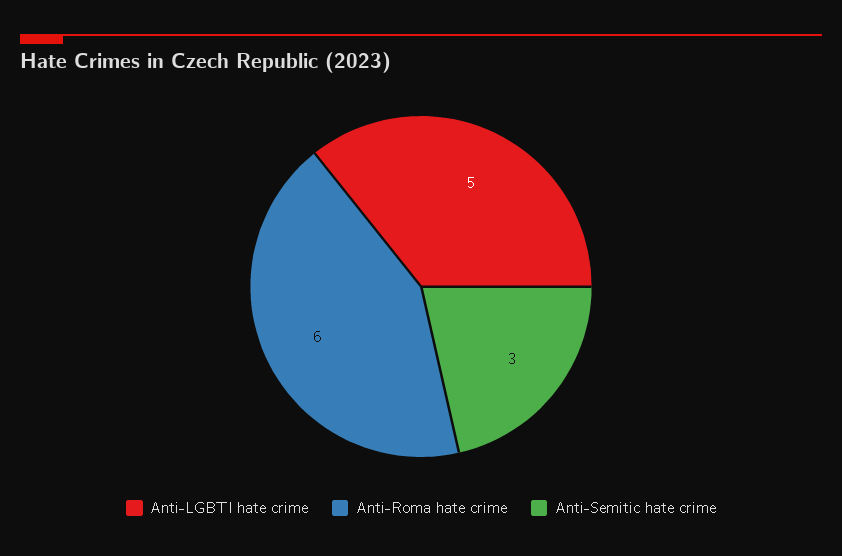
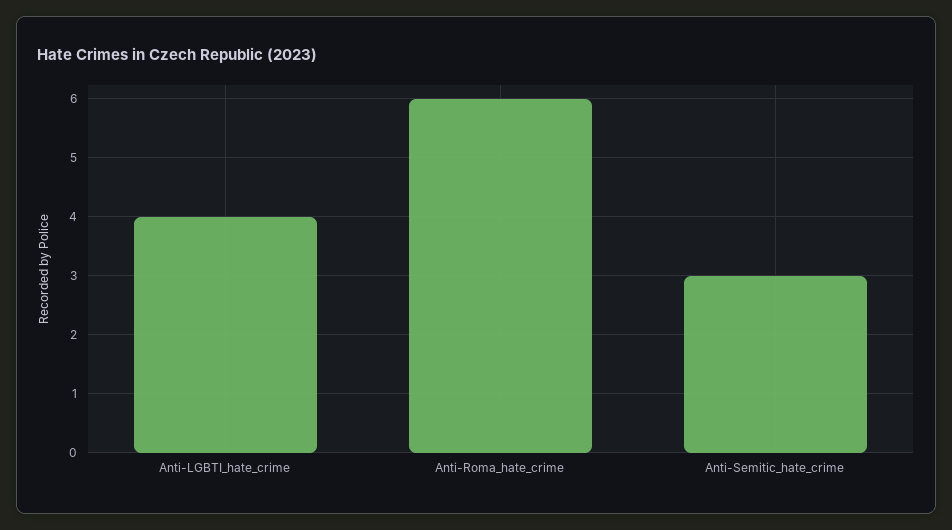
Anti-LGBTI hate crime: 5 -> 4

